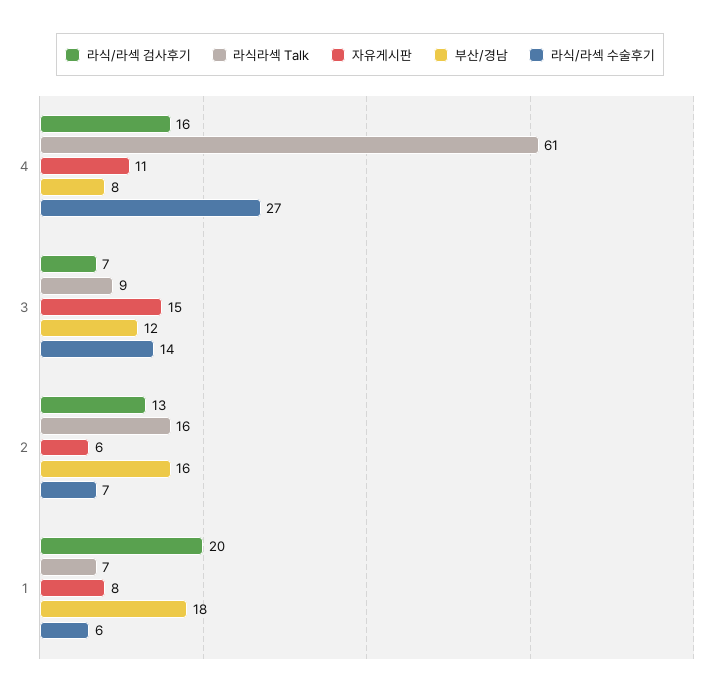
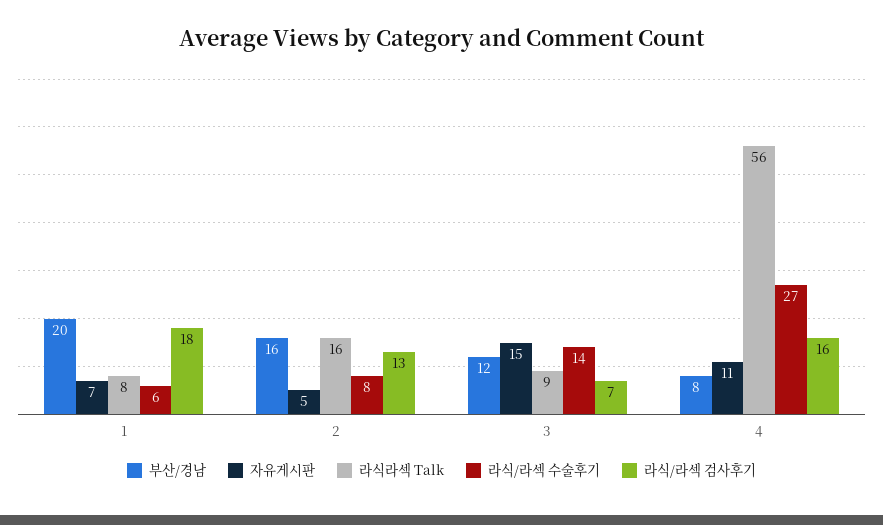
라식라섹 Talk, 4: 61 -> 56
자유게시판, 2: 6 -> 5
라식/라섹 수술후기, 2: 7 -> 8
라식/라섹 검사후기, 1: 20 -> 18
라식라섹 Talk, 1: 7 -> 8
자유게시판, 1: 8 -> 7
부산/경남, 1: 18 -> 20

